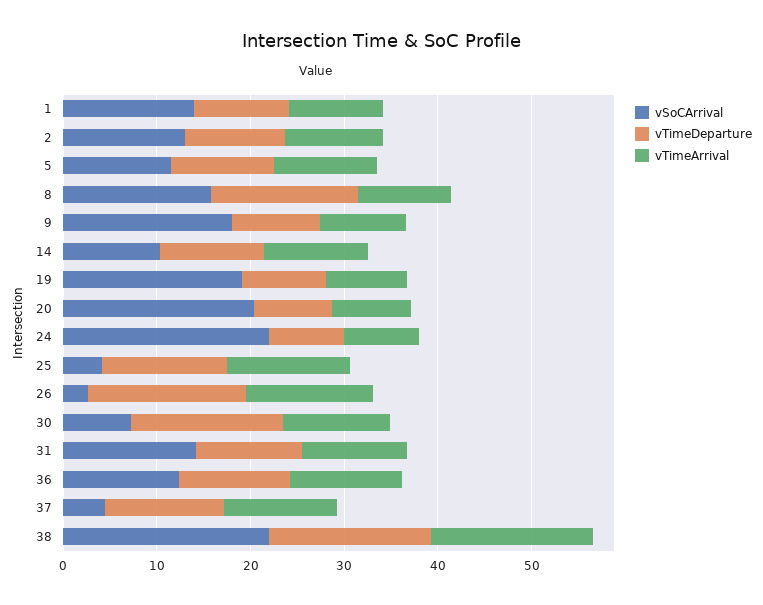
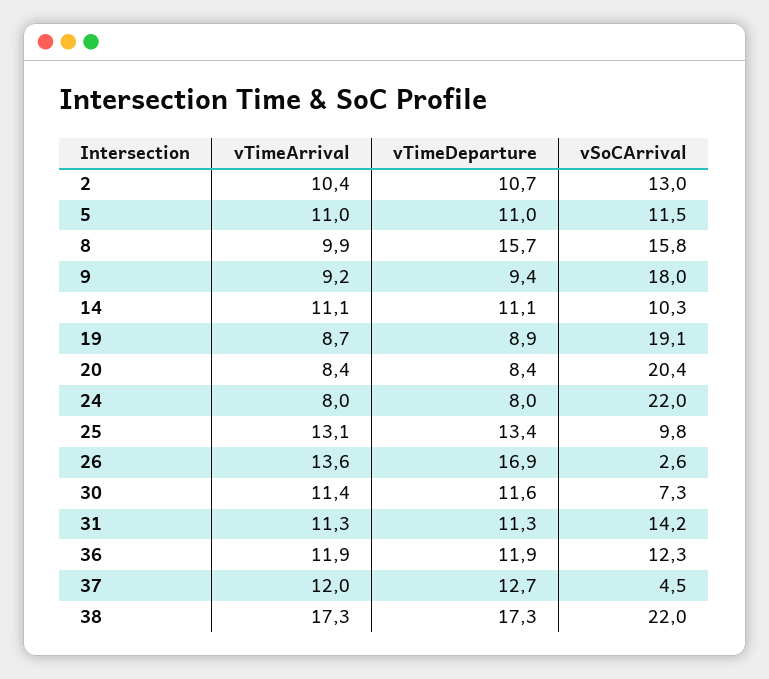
vSoCArrival, 1: 14 -> none
vTimeDeparture, 1: 10 -> none
vTimeArrival, 1: 10 -> none
vSoCArrival, 25: 4 -> 9.8
vTimeDeparture, 30: 16 -> 11.6

